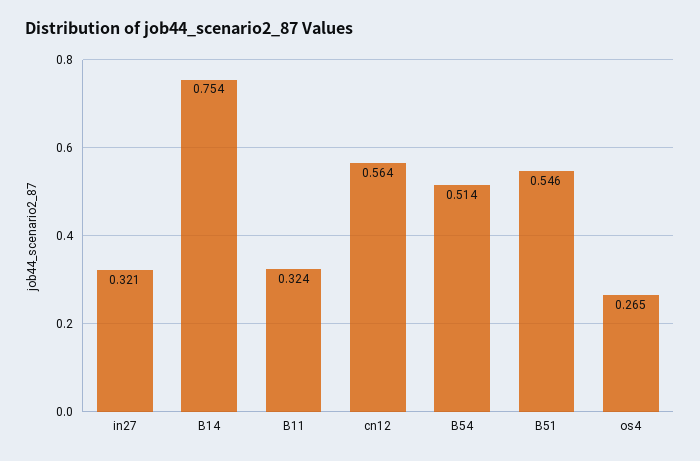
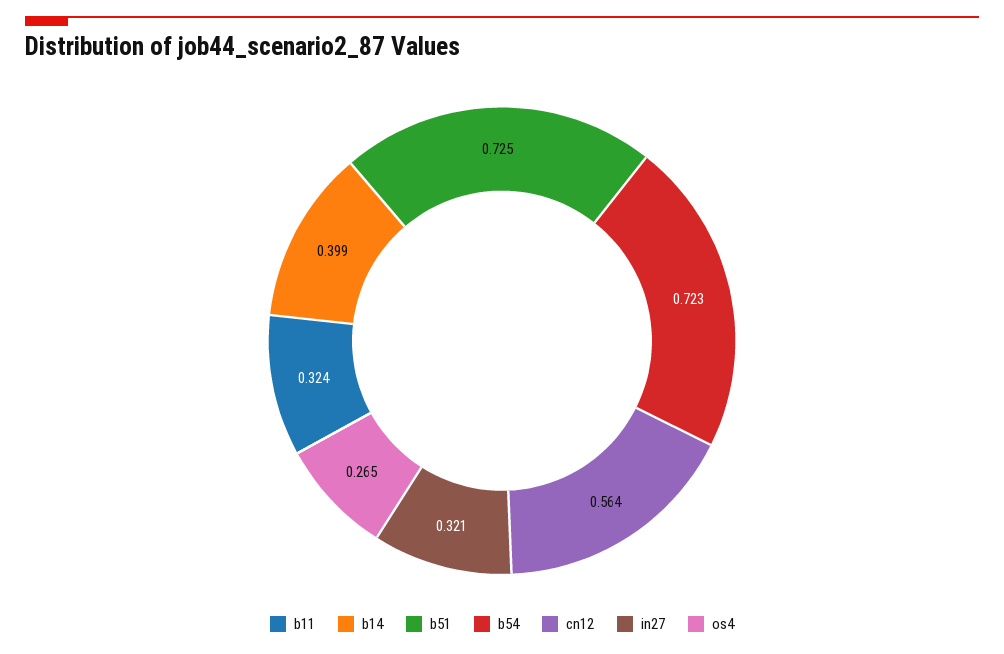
B14: 0.754 -> 0.399
B54: 0.514 -> 0.723
B51: 0.546 -> 0.725

